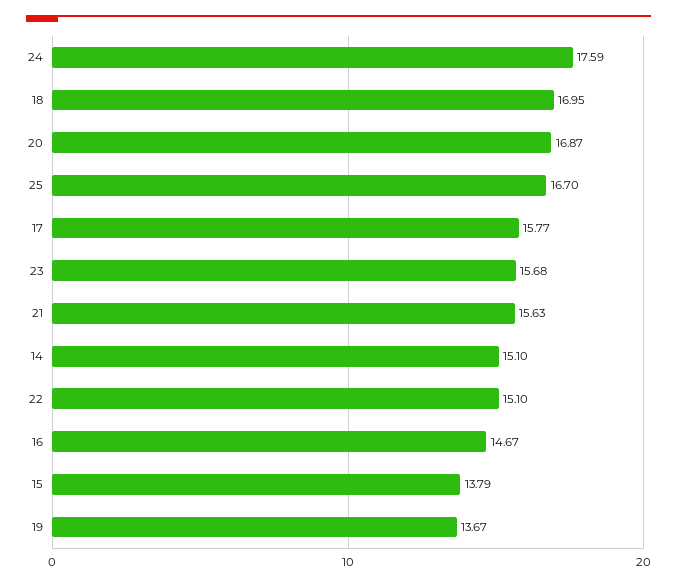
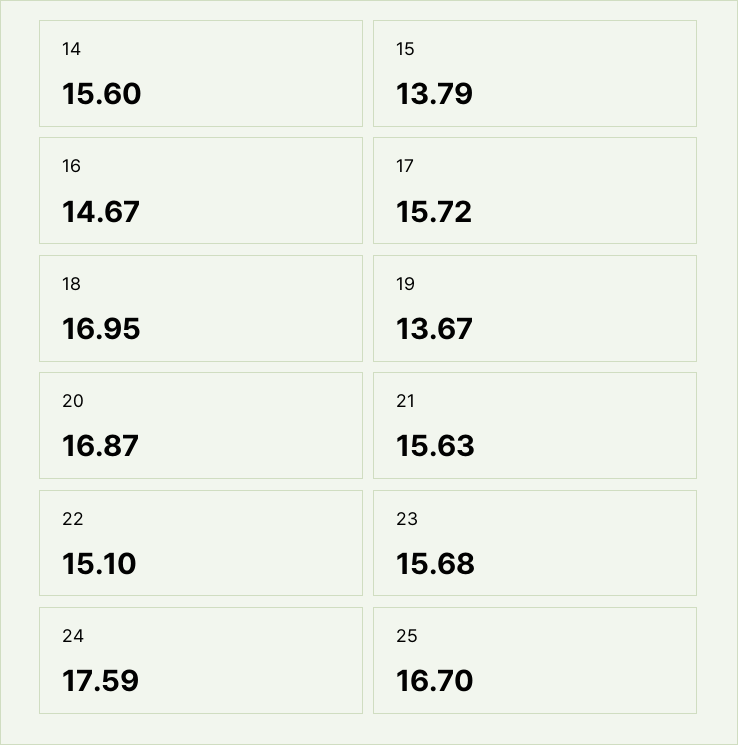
17: 15.77 -> 15.72
14: 15.1 -> 15.6

